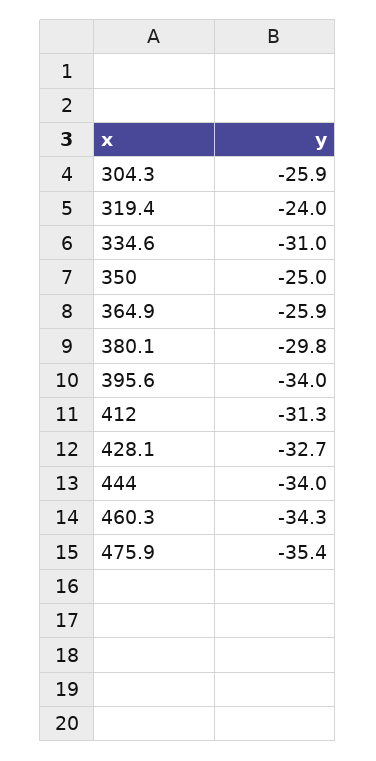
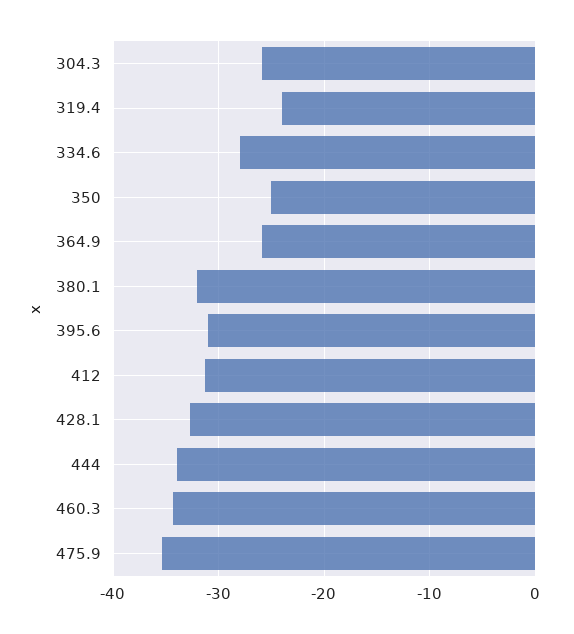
334.6: -31 -> -28
380.1: -29.8 -> -32
395.6: -34 -> -31

